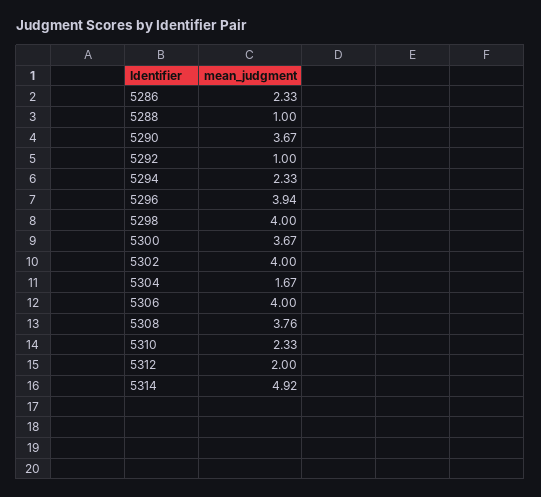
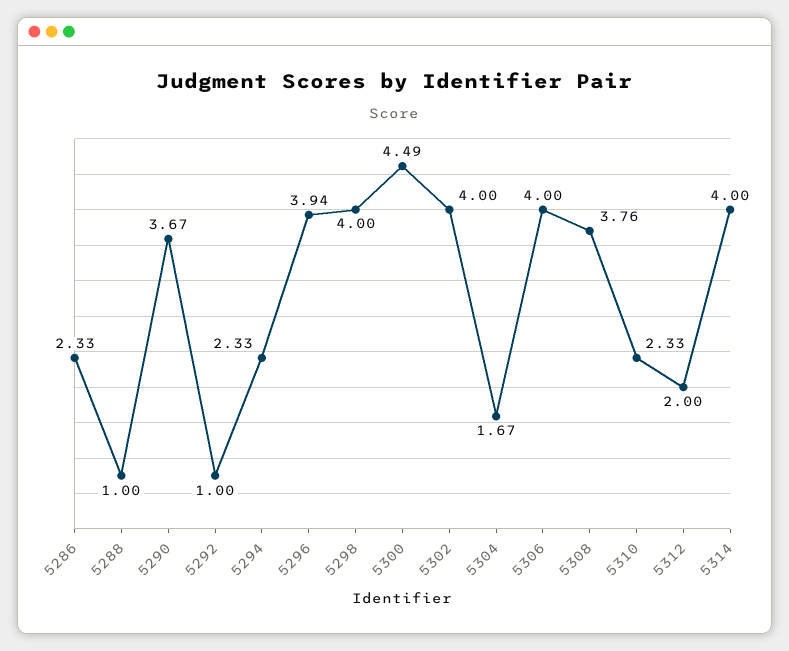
5300: 3.67 -> 4.49
5314: 4.92 -> 4

